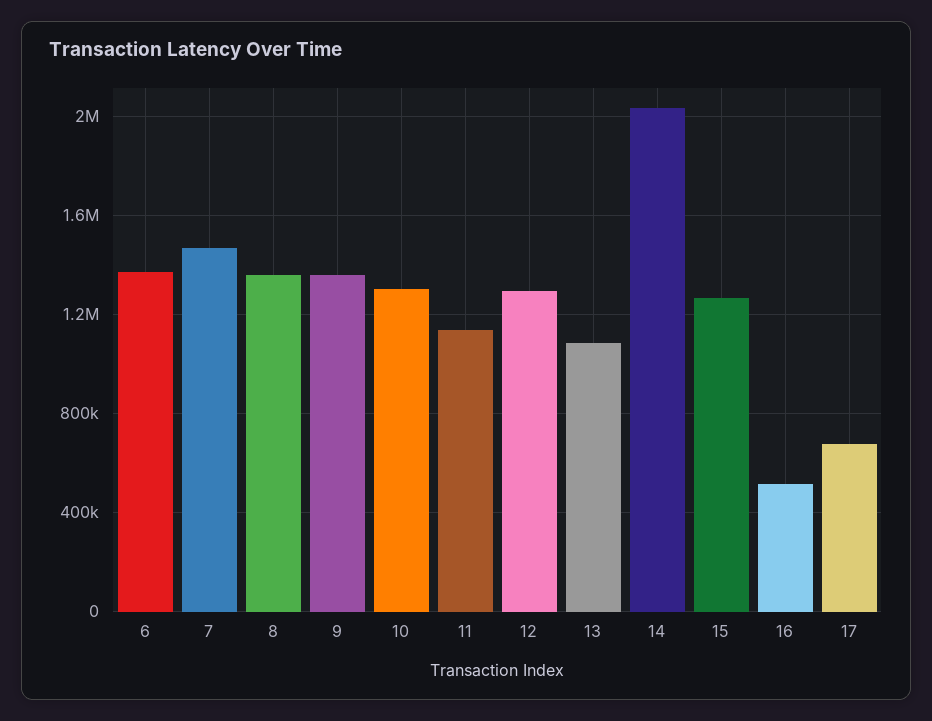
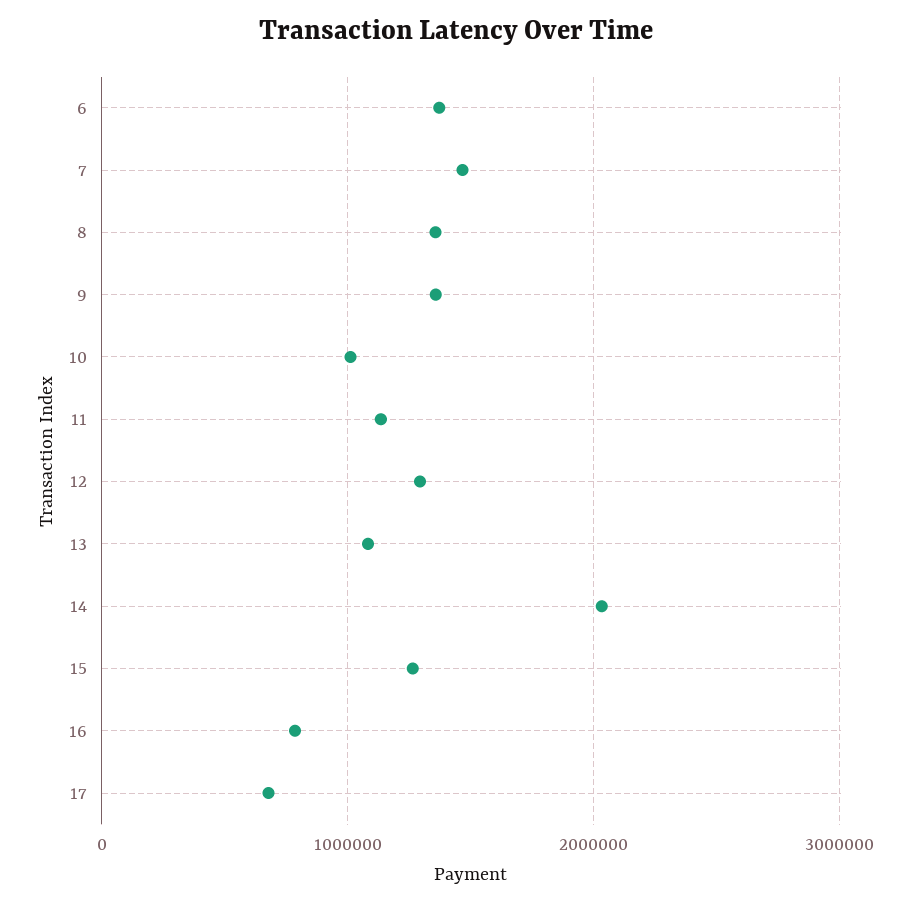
10: 1300000 -> 1000000
16: 500000 -> 800000

